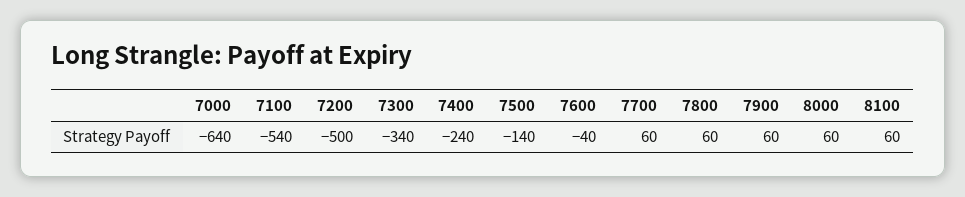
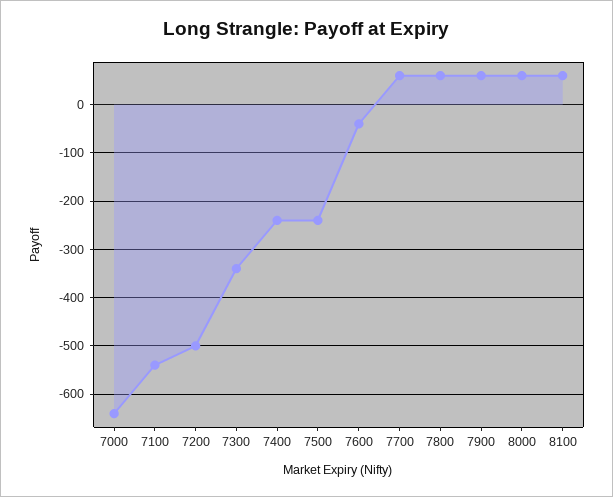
7500: -140 -> -240

